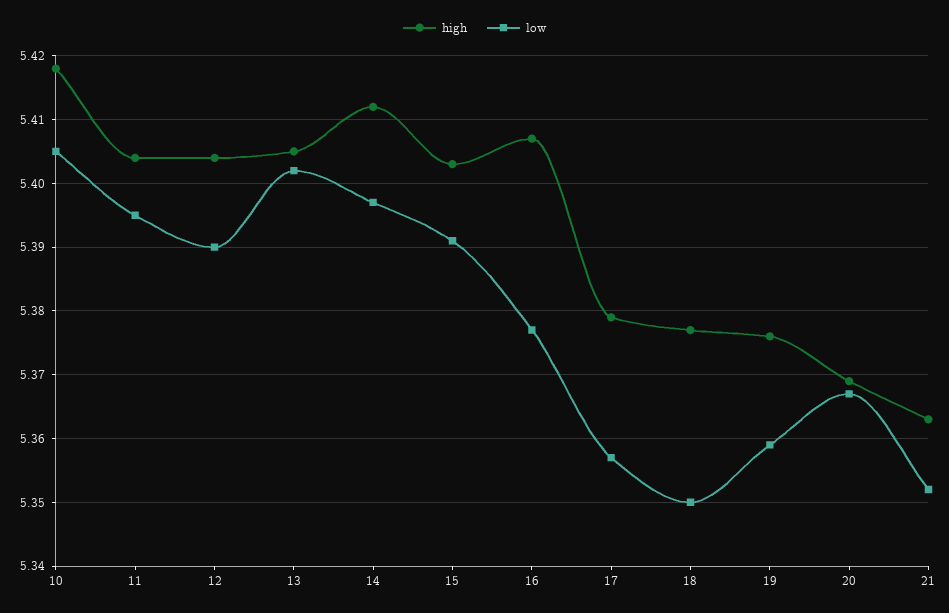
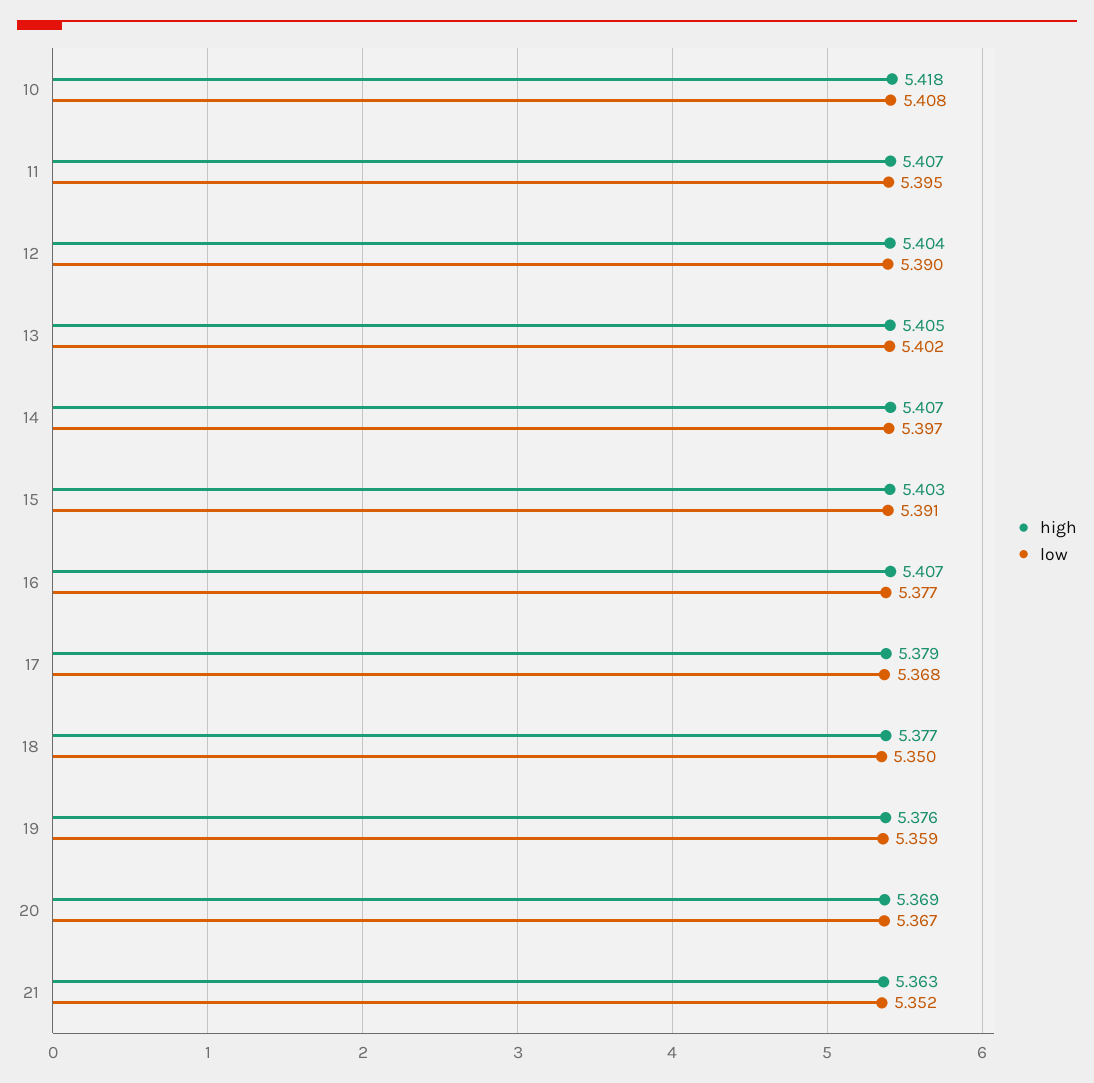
low, 10: 5.405 -> 5.408
high, 11: 5.404 -> 5.407
high, 14: 5.412 -> 5.407
low, 17: 5.357 -> 5.368

